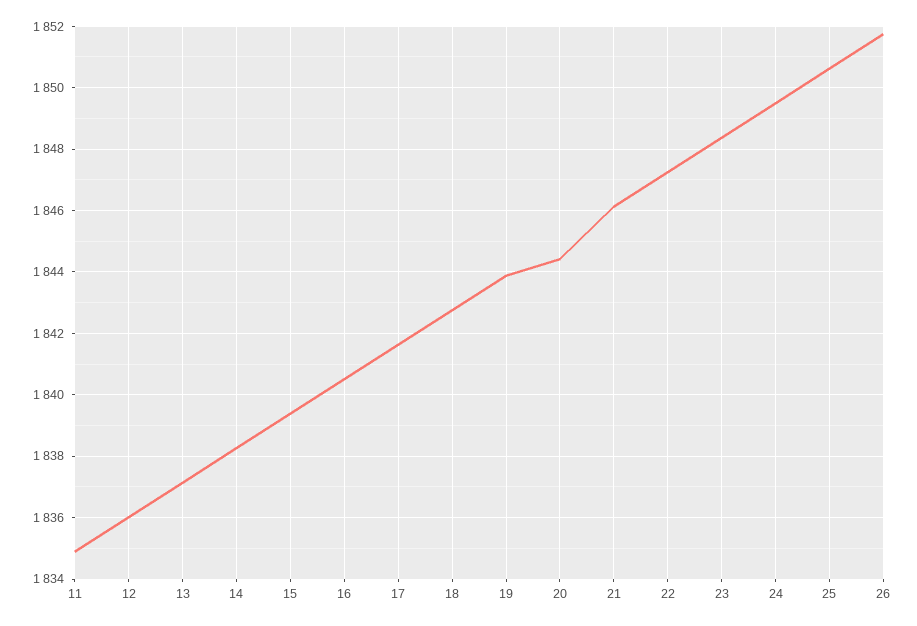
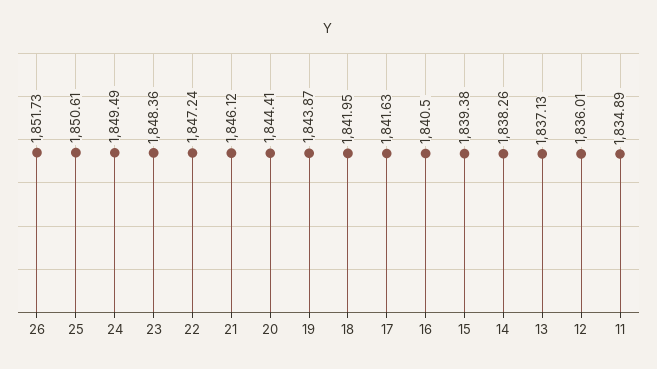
18: 1842.8 -> 1841.95

